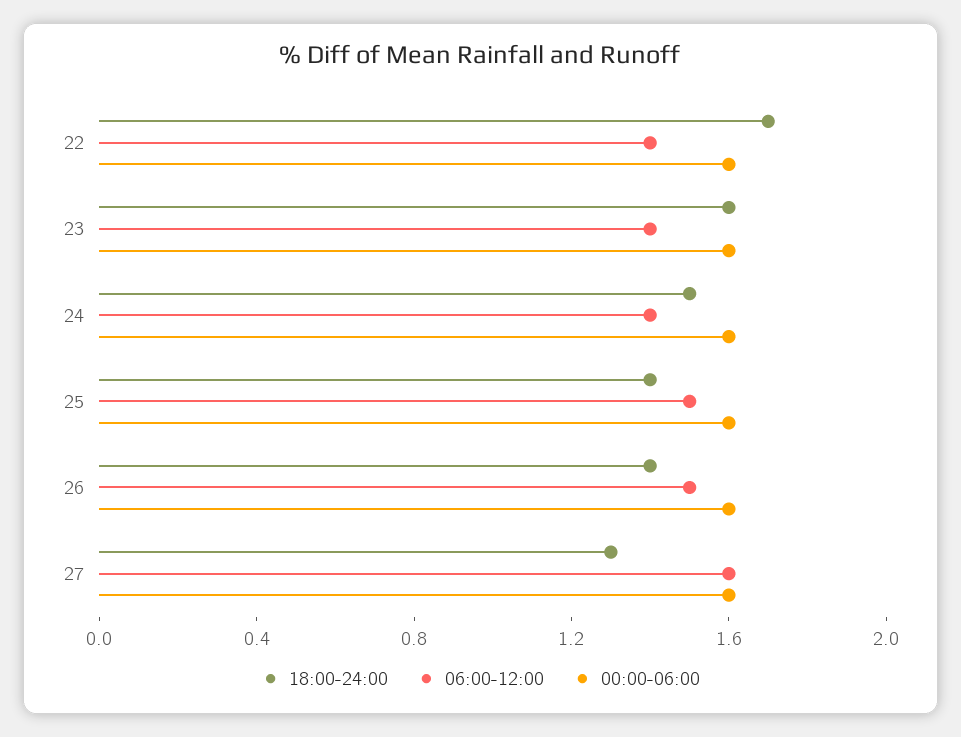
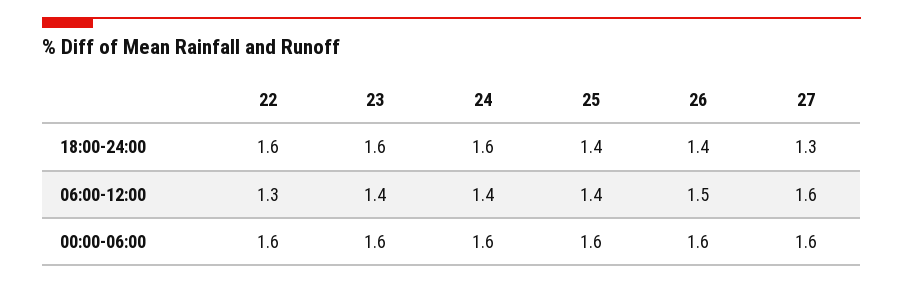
18:00-24:00, 22: 1.7 -> 1.6
06:00-12:00, 22: 1.4 -> 1.3
18:00-24:00, 24: 1.5 -> 1.6
06:00-12:00, 25: 1.5 -> 1.4

